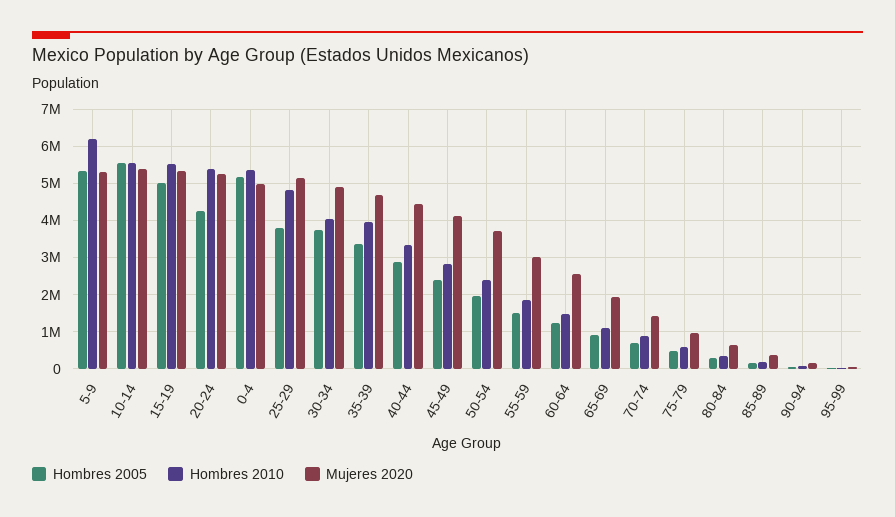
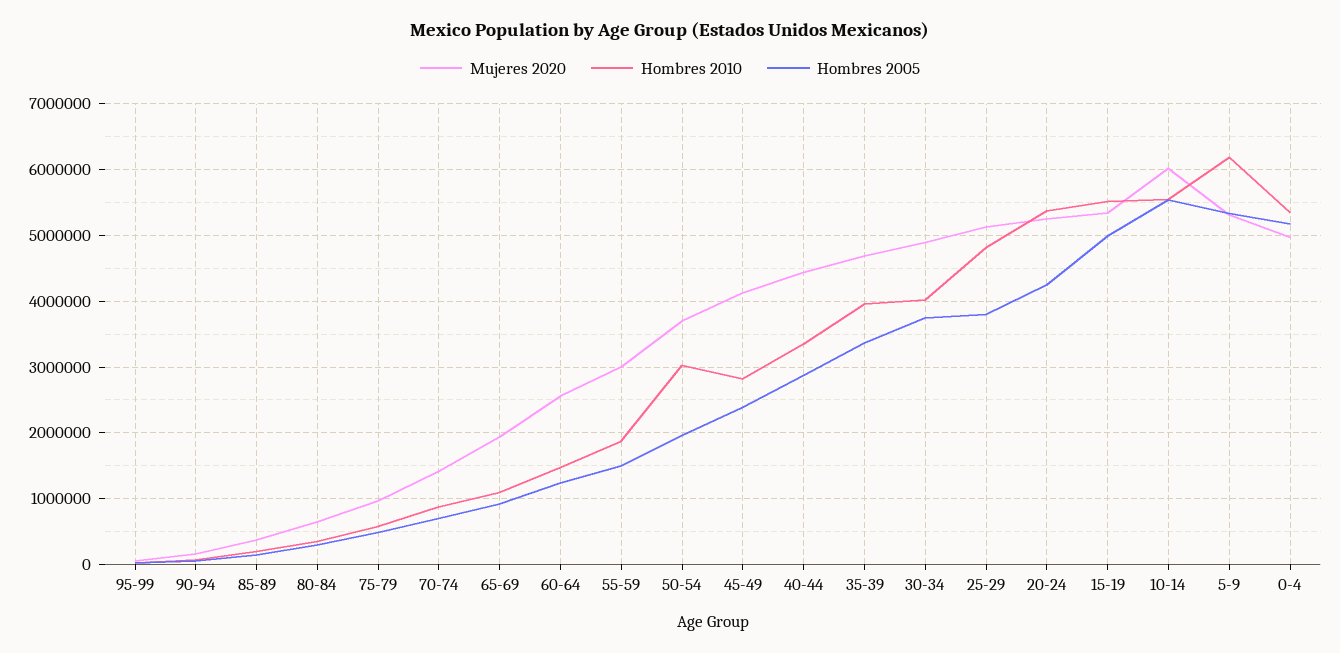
Mujeres 2020, 10-14: 5400000 -> 6000000
Hombres 2010, 50-54: 2400000 -> 3000000

